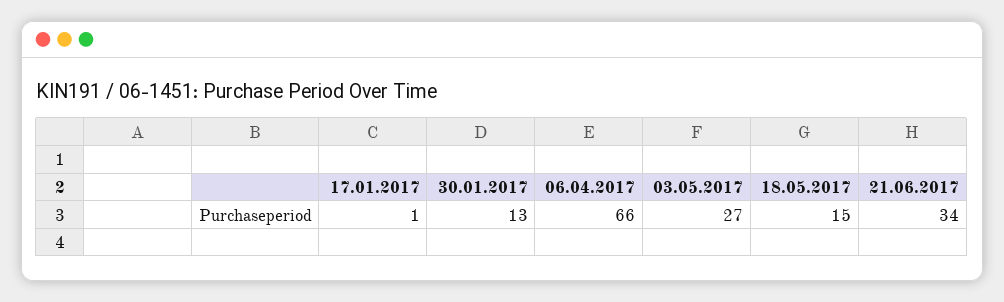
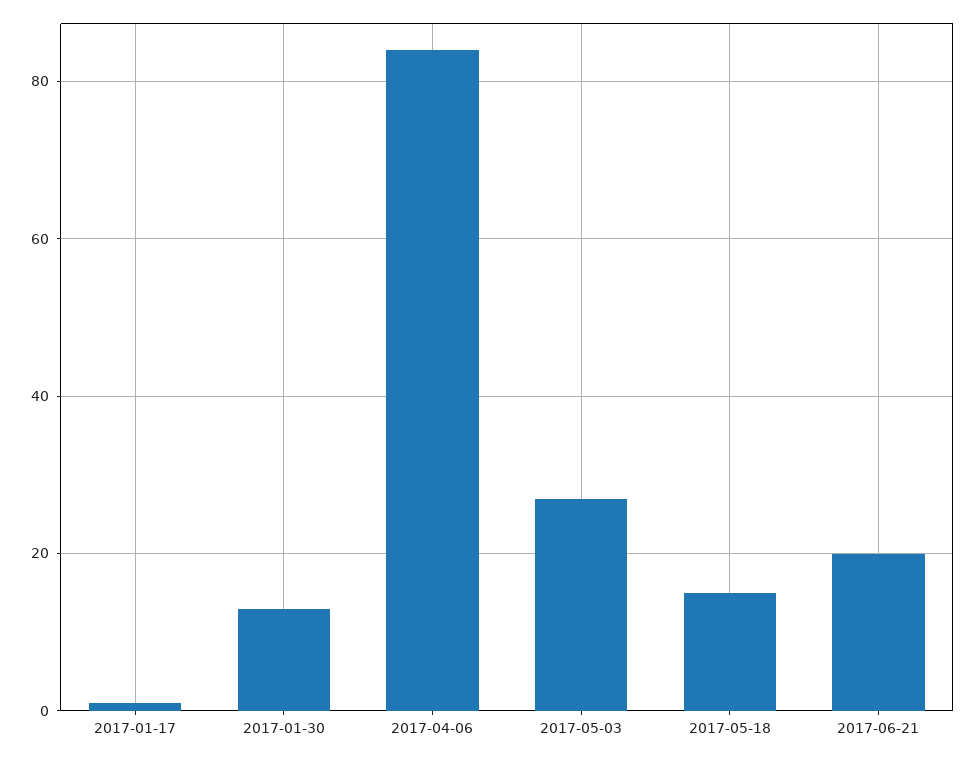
06.04.2017: 66 -> 85
21.06.2017: 34 -> 20

